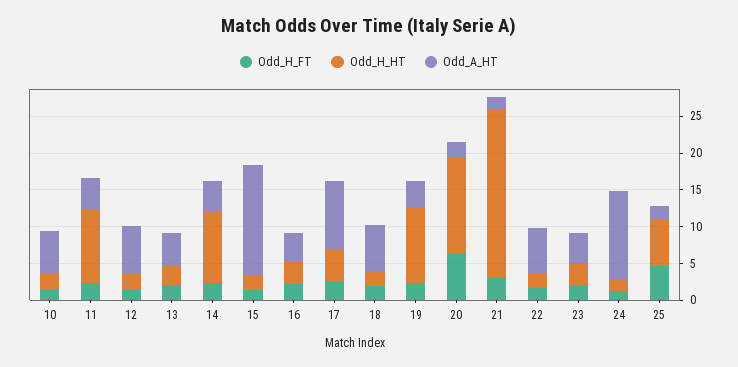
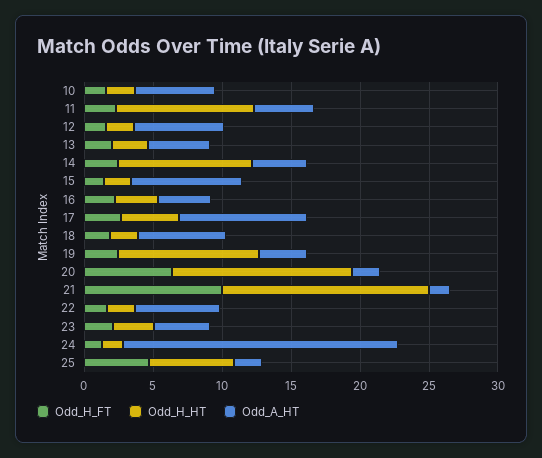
Odd_A_HT, 15: 15 -> 8
Odd_H_FT, 21: 2.5 -> 10
Odd_H_HT, 21: 22.5 -> 15
Odd_A_HT, 24: 12.5 -> 20

